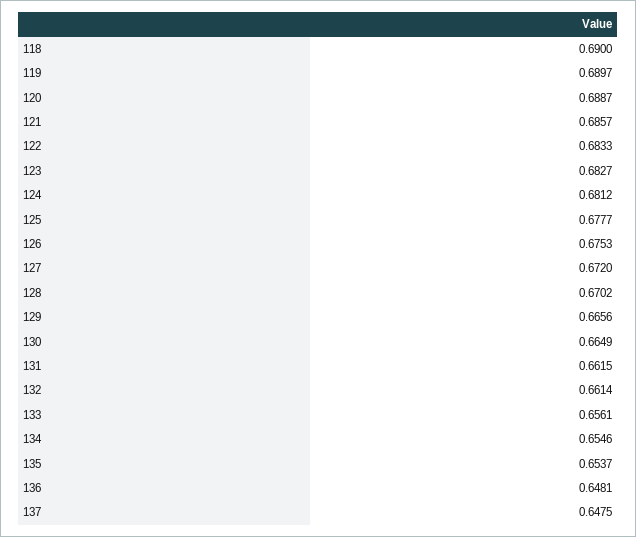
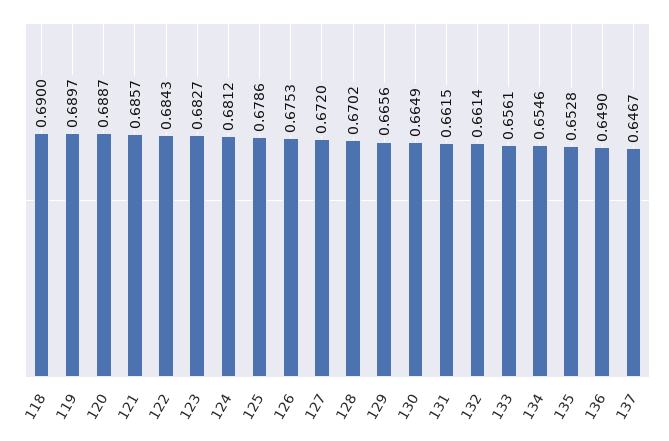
122: 0.6833 -> 0.6843
125: 0.6777 -> 0.6786
135: 0.6537 -> 0.6528
136: 0.6481 -> 0.649
137: 0.6475 -> 0.6467

